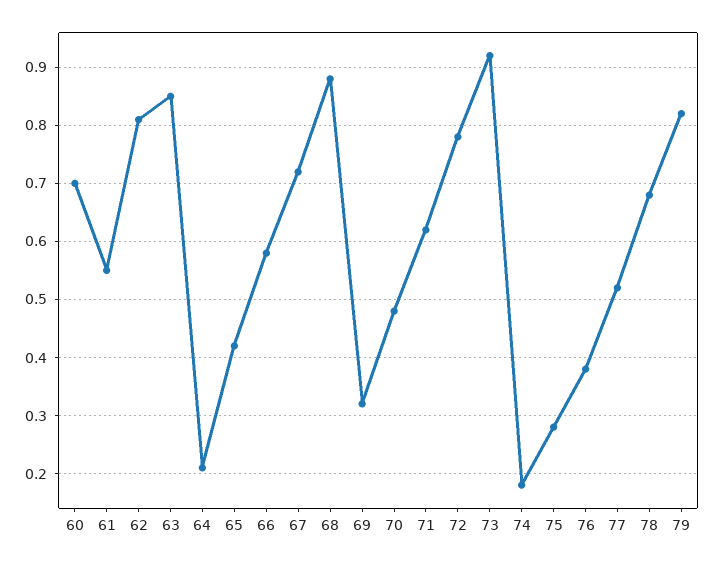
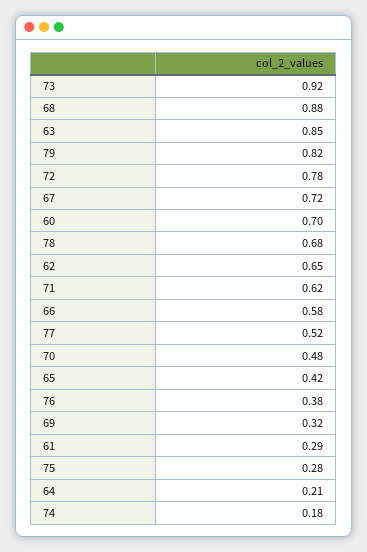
61: 0.55 -> 0.29
62: 0.8 -> 0.65

